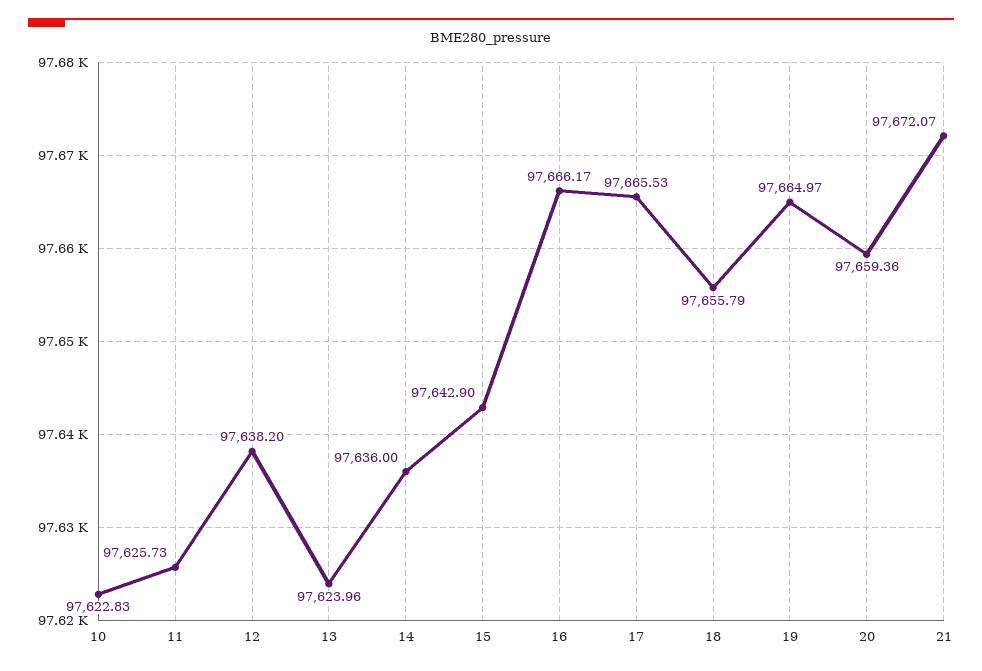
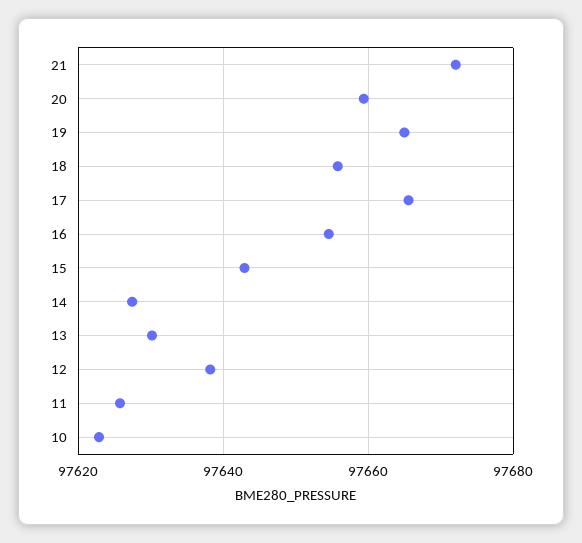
13: 97623.96 -> 97630
14: 97636 -> 97628
16: 97666.17 -> 97654

